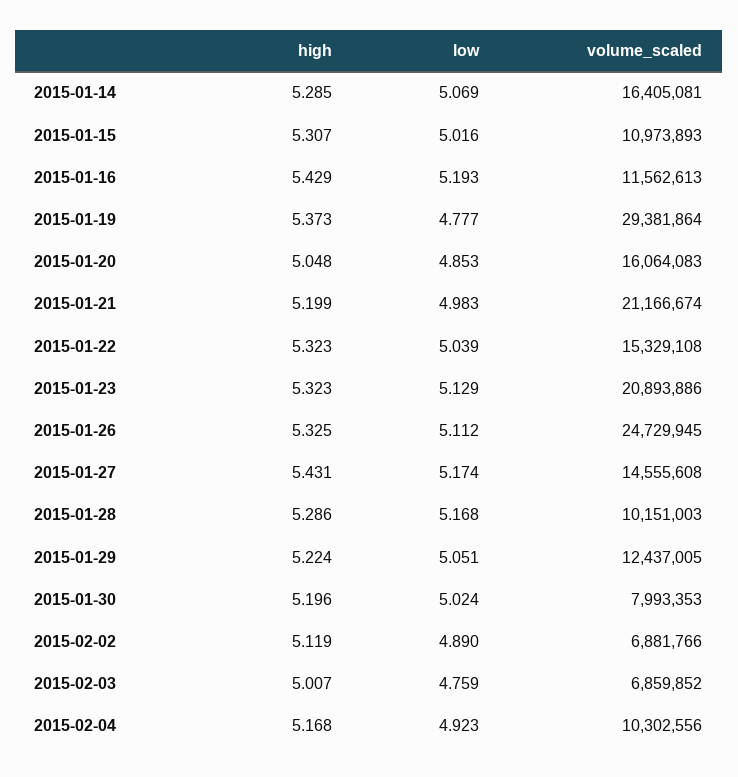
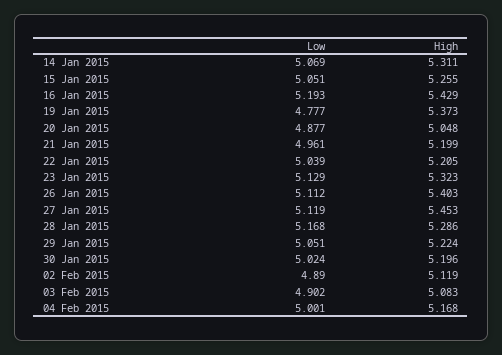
high, 2015-01-14: 5.285 -> 5.311
volume_scaled, 2015-01-14: 16405081 -> none
high, 2015-01-15: 5.307 -> 5.255
low, 2015-01-15: 5.016 -> 5.051
volume_scaled, 2015-01-15: 10973893 -> none
volume_scaled, 2015-01-16: 11562613 -> none
volume_scaled, 2015-01-19: 29381864 -> none
low, 2015-01-20: 4.853 -> 4.877
volume_scaled, 2015-01-20: 16064083 -> none
low, 2015-01-21: 4.983 -> 4.961
volume_scaled, 2015-01-21: 21166674 -> none
high, 2015-01-22: 5.323 -> 5.205
volume_scaled, 2015-01-22: 15329108 -> none
volume_scaled, 2015-01-23: 20893886 -> none
high, 2015-01-26: 5.325 -> 5.403
volume_scaled, 2015-01-26: 24729945 -> none
high, 2015-01-27: 5.431 -> 5.453
low, 2015-01-27: 5.174 -> 5.119
volume_scaled, 2015-01-27: 14555608 -> none
volume_scaled, 2015-01-28: 10151003 -> none
volume_scaled, 2015-01-29: 12437005 -> none
volume_scaled, 2015-01-30: 7993353 -> none
volume_scaled, 2015-02-02: 6881766 -> none
high, 2015-02-03: 5.007 -> 5.083
low, 2015-02-03: 4.759 -> 4.902
volume_scaled, 2015-02-03: 6859852 -> none
low, 2015-02-04: 4.923 -> 5.001
volume_scaled, 2015-02-04: 10302556 -> none

